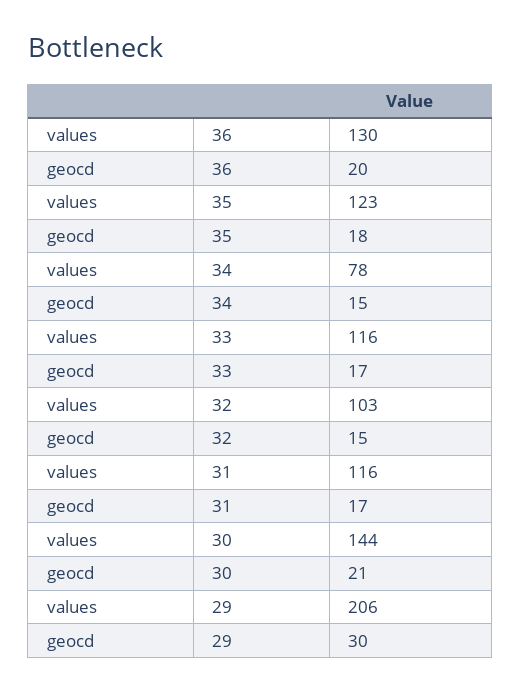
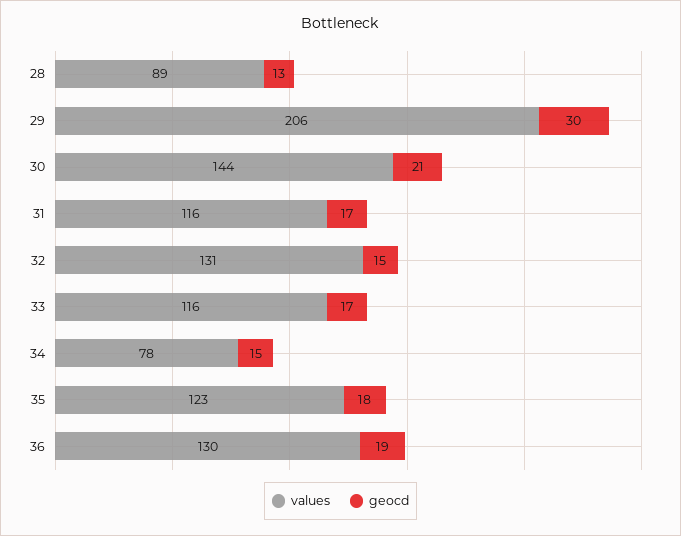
geocd, 36: 20 -> 19
values, 32: 103 -> 131
values, 28: none -> 89
geocd, 28: none -> 13

